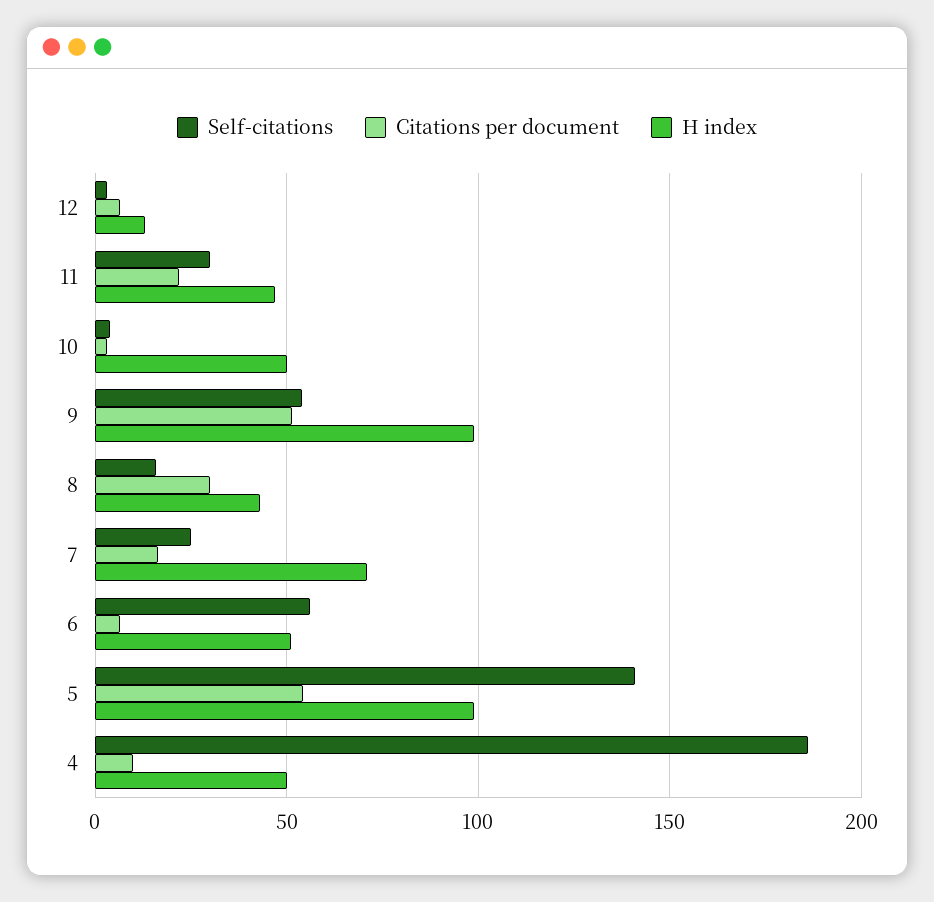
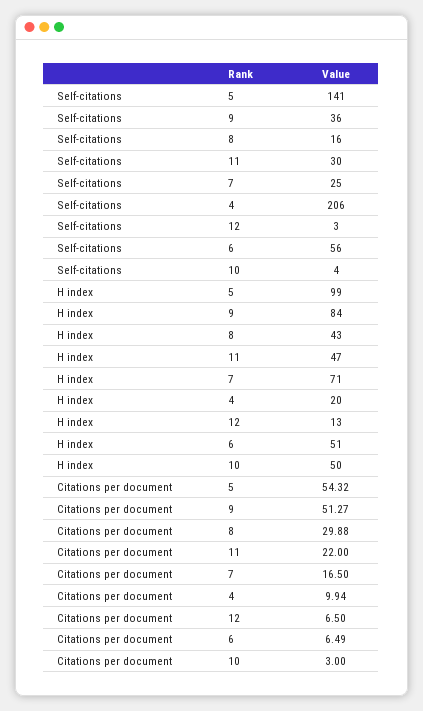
Self-citations, 9: 55 -> 36
H index, 9: 100 -> 84
Self-citations, 4: 185 -> 206
H index, 4: 50 -> 20

